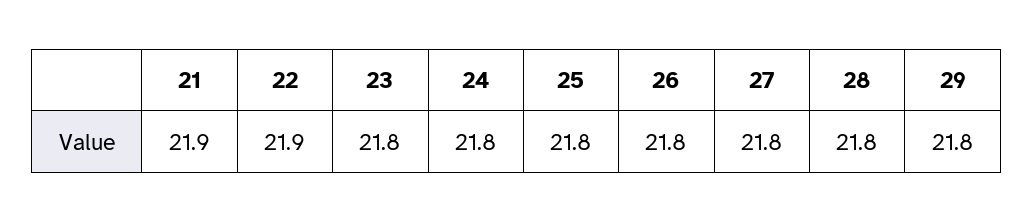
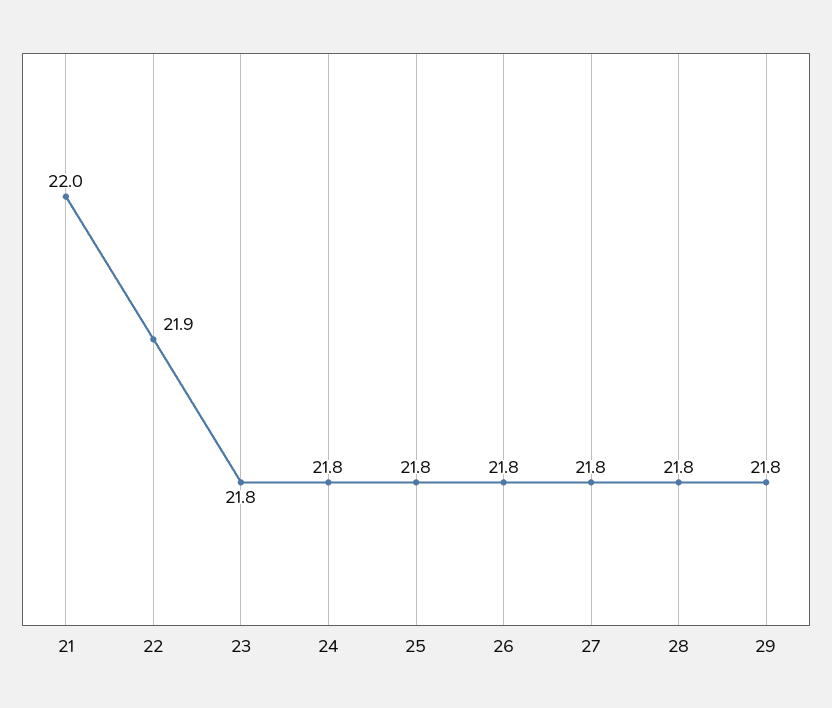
21: 21.9 -> 22

